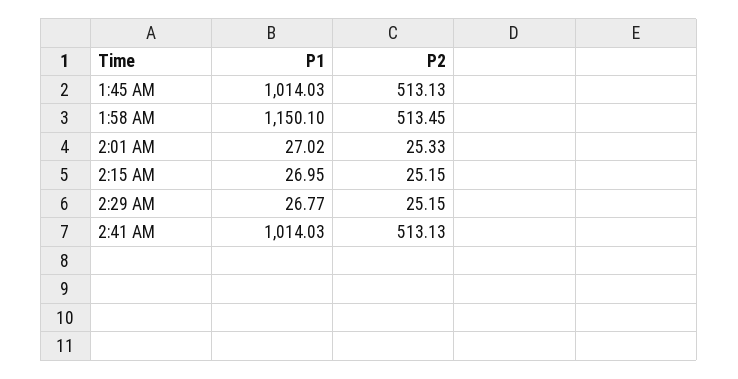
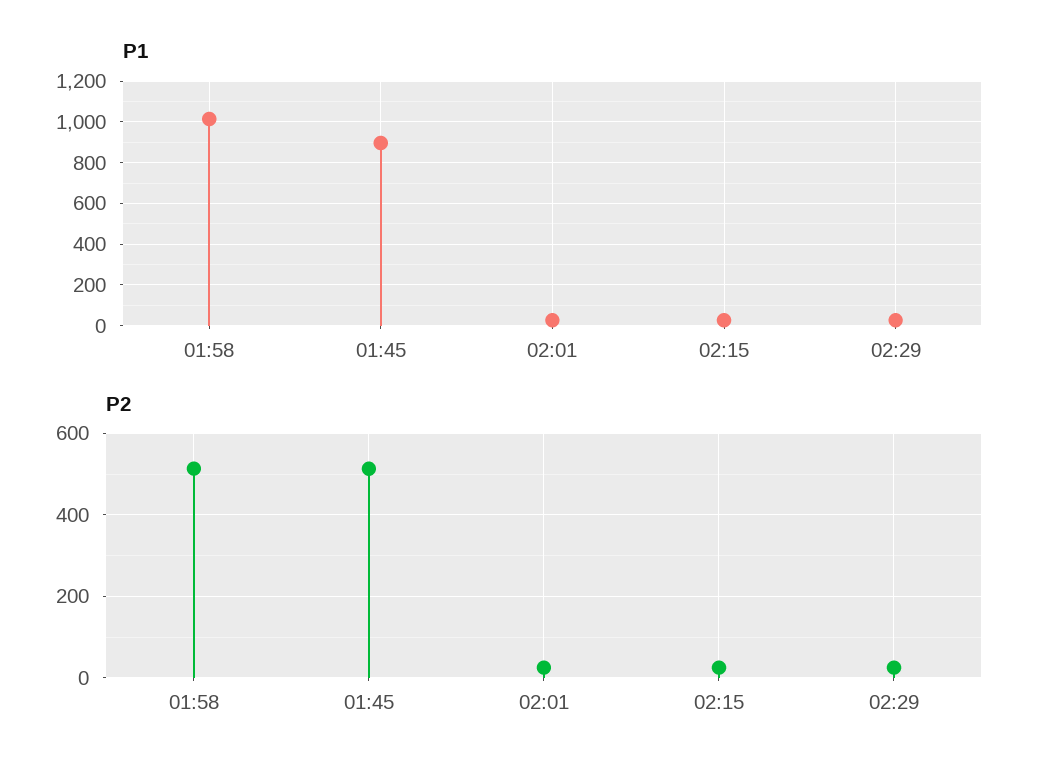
P1, 1:45 AM: 1014.03 -> 900
P1, 1:58 AM: 1150.1 -> 1000
P1, 2:41 AM: 1014.03 -> none
P2, 2:41 AM: 513.13 -> none

